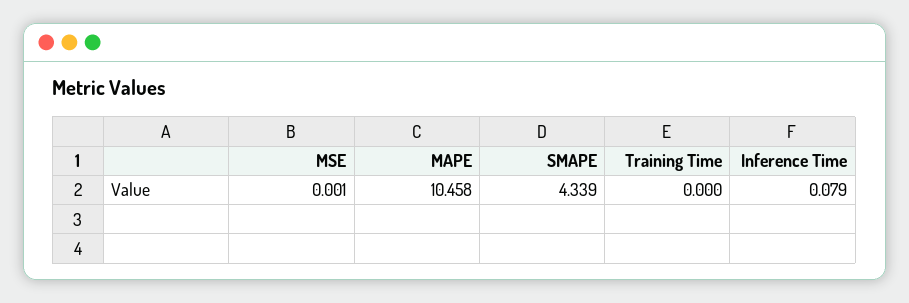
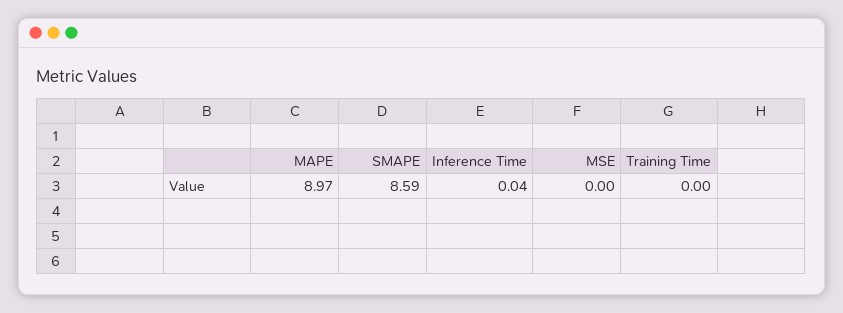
MAPE: 10.458 -> 8.97
SMAPE: 4.339 -> 8.59
Inference Time: 0.079 -> 0.04

